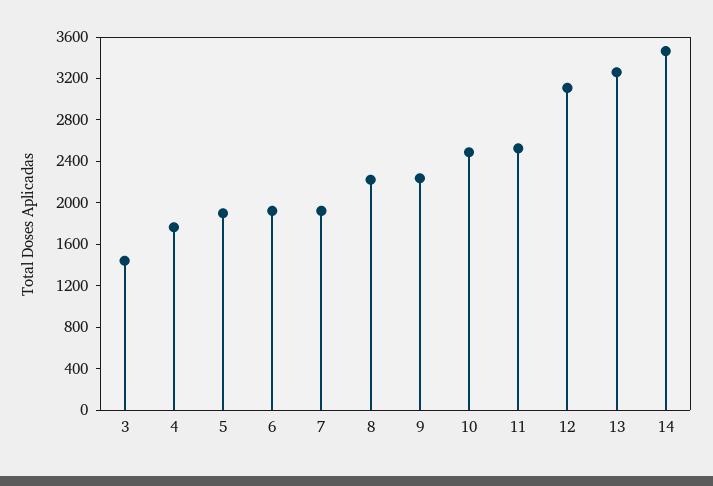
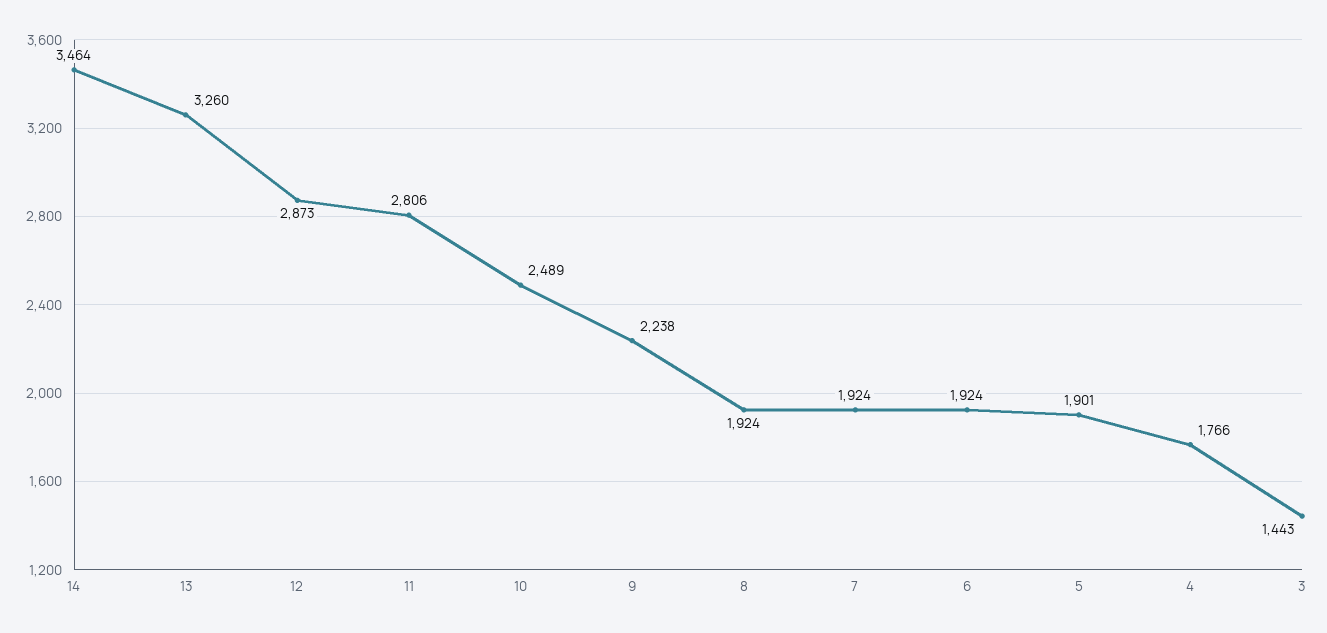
8: 2200 -> 1924
11: 2500 -> 2806
12: 3100 -> 2873

